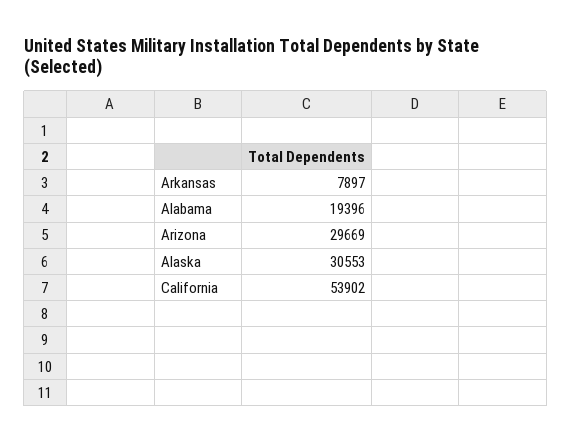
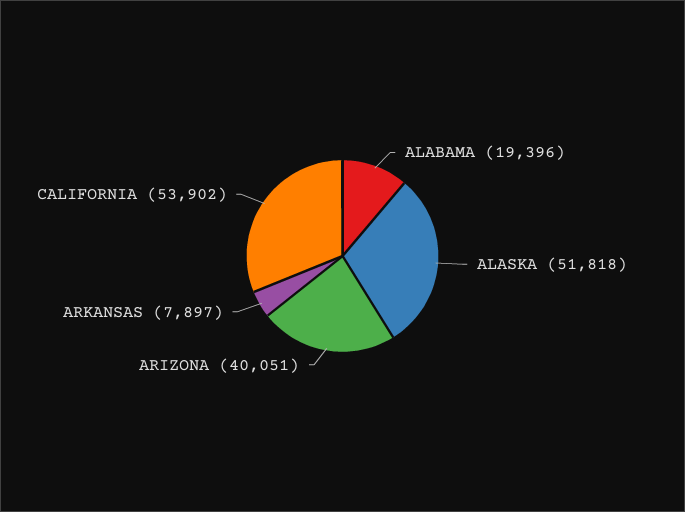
Arizona: 29669 -> 40051
Alaska: 30553 -> 51818

